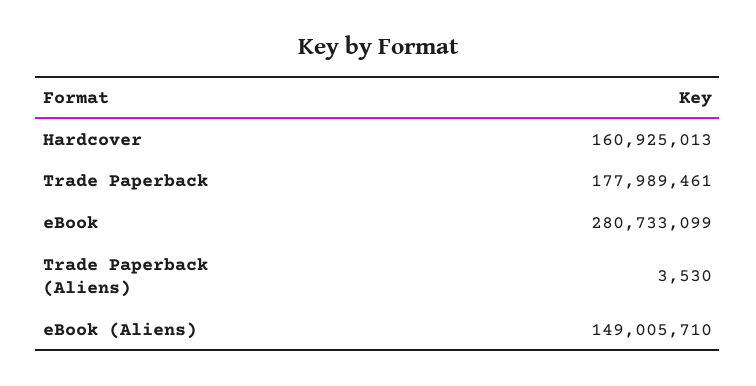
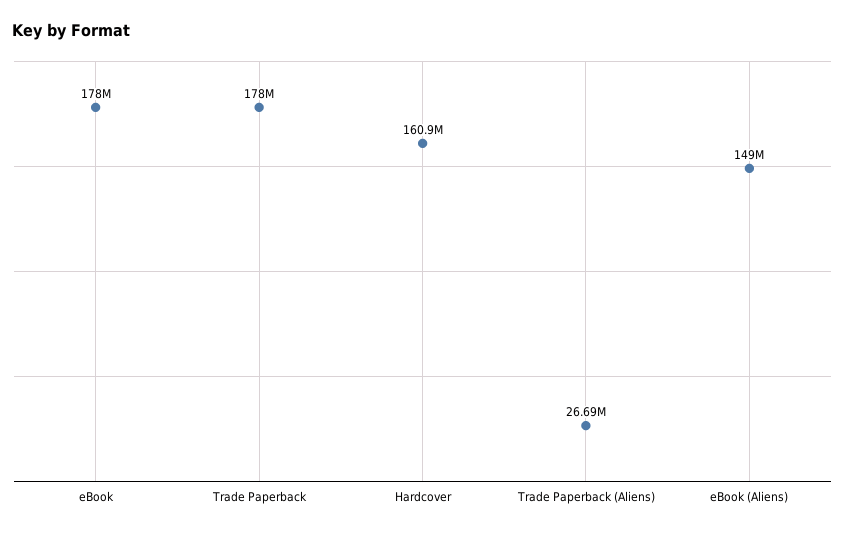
eBook: 280733099 -> 178000000
Trade Paperback (Aliens): 3530 -> 26690000

